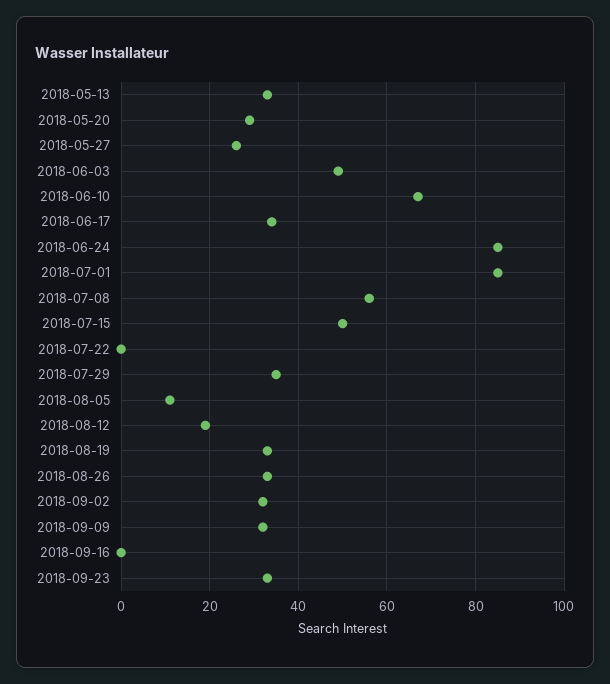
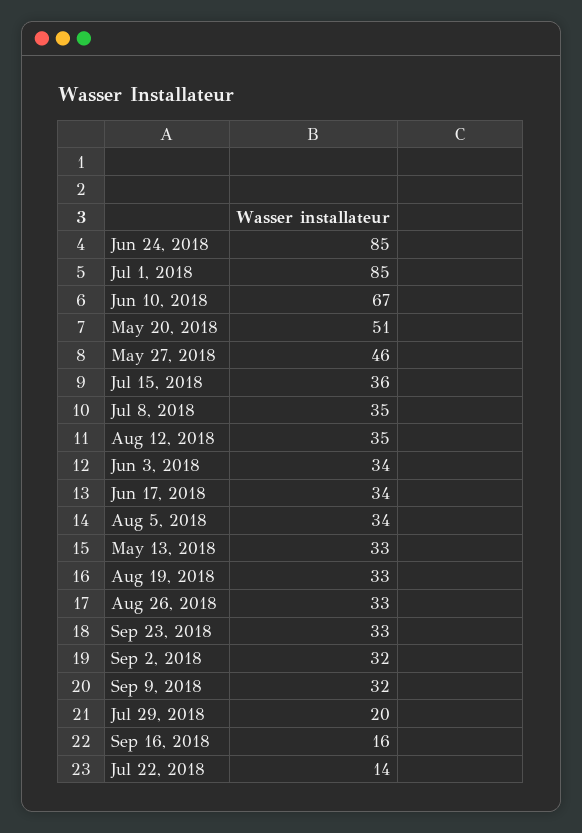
2018-05-20: 30 -> 51
2018-05-27: 25 -> 46
2018-06-03: 50 -> 34
2018-07-08: 55 -> 35
2018-07-15: 50 -> 36
2018-07-22: 0 -> 14
2018-07-29: 35 -> 20
2018-08-05: 10 -> 34
2018-08-12: 20 -> 35
2018-09-16: 0 -> 16

